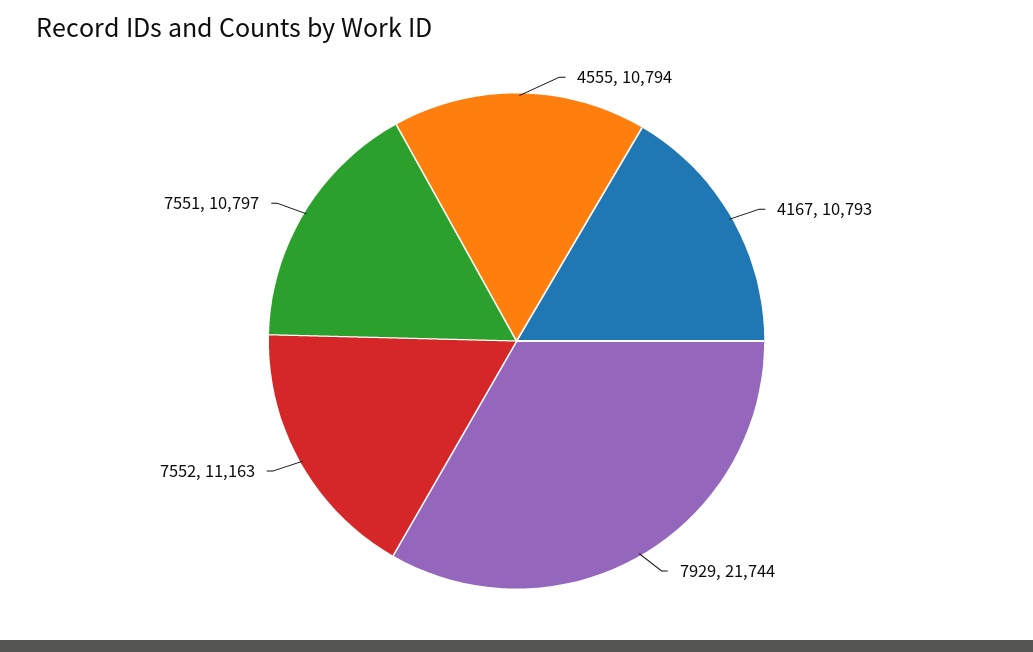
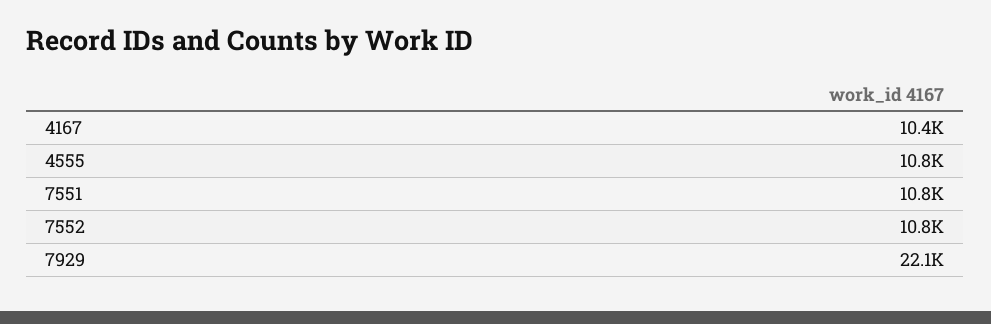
4167: 10793 -> 10400
7929: 21744 -> 22100
7552: 11163 -> 10800

